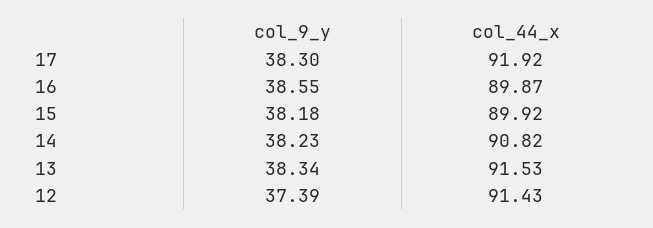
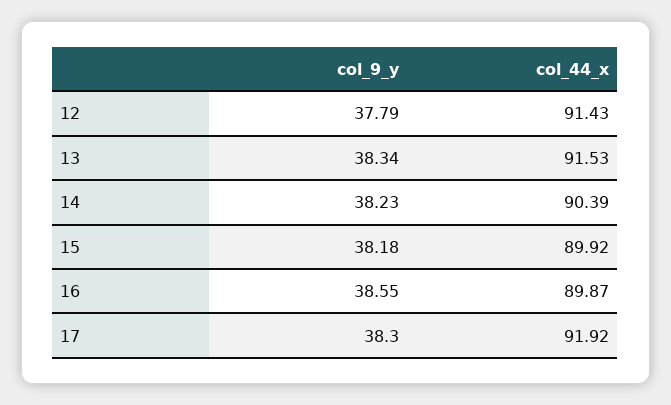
col_44_x, 14: 90.82 -> 90.39
col_9_y, 12: 37.39 -> 37.79

